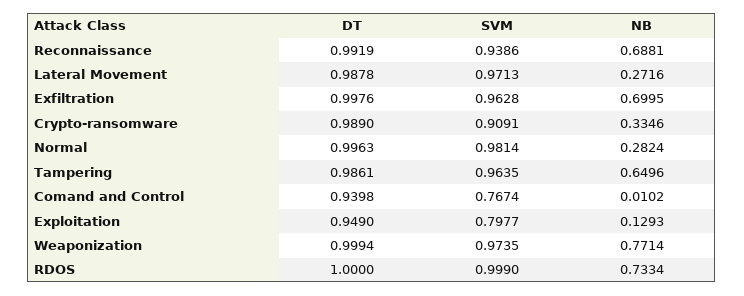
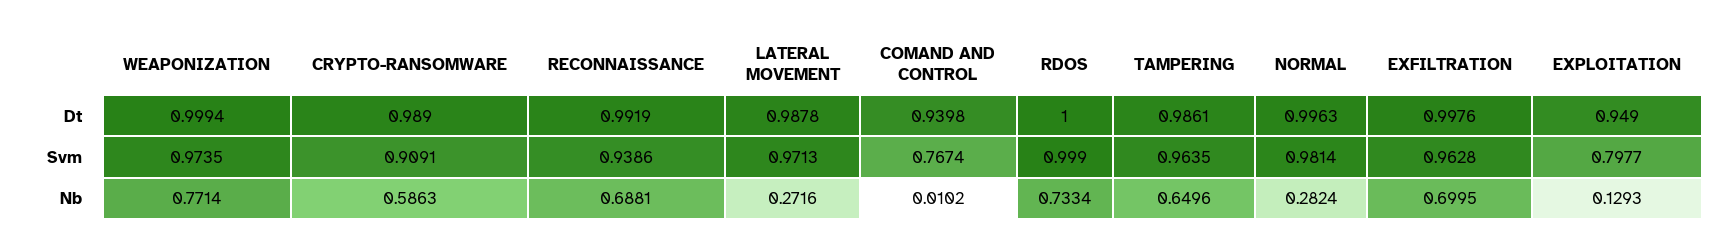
NB, Crypto-ransomware: 0.3346 -> 0.5863

